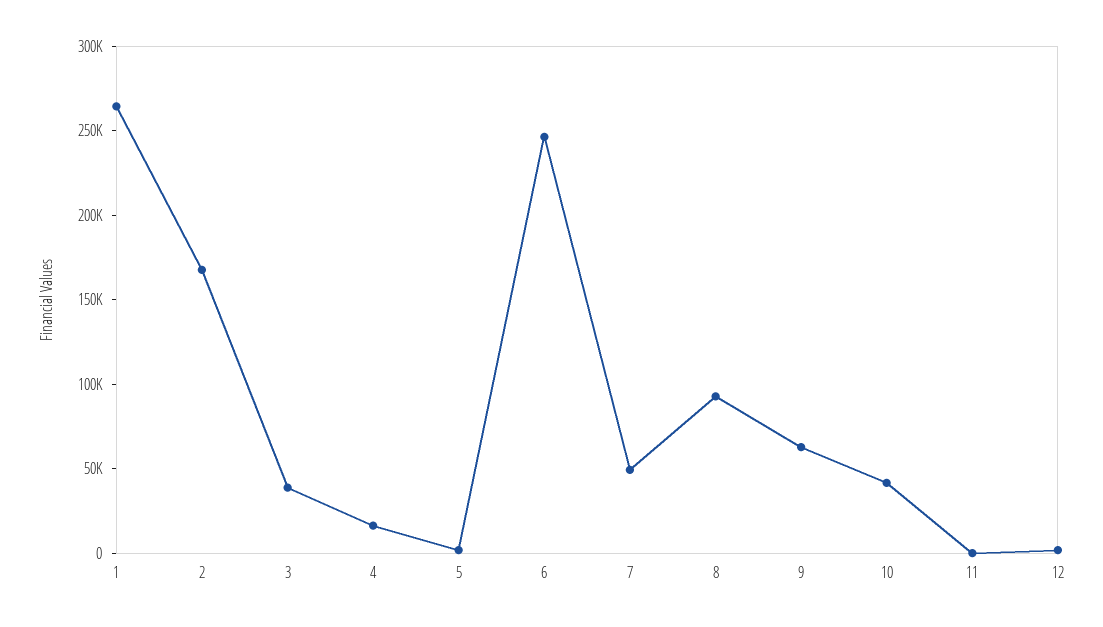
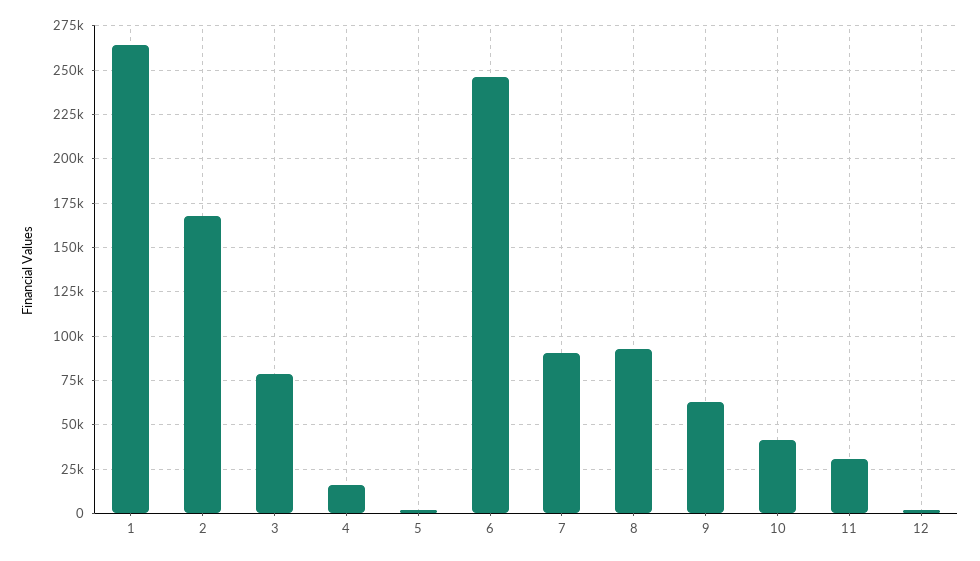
3: 40000 -> 80000
7: 50000 -> 90000
11: 0 -> 30000

